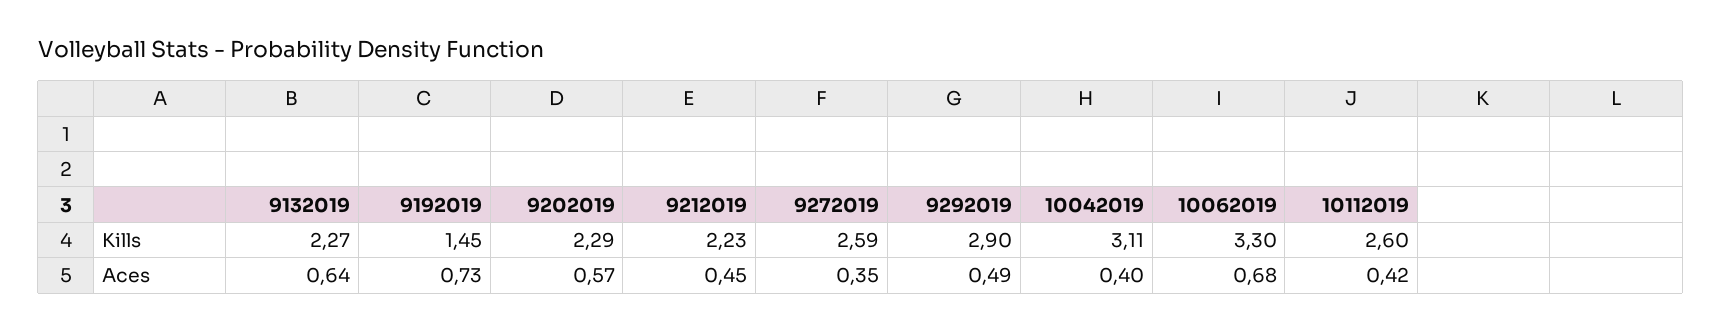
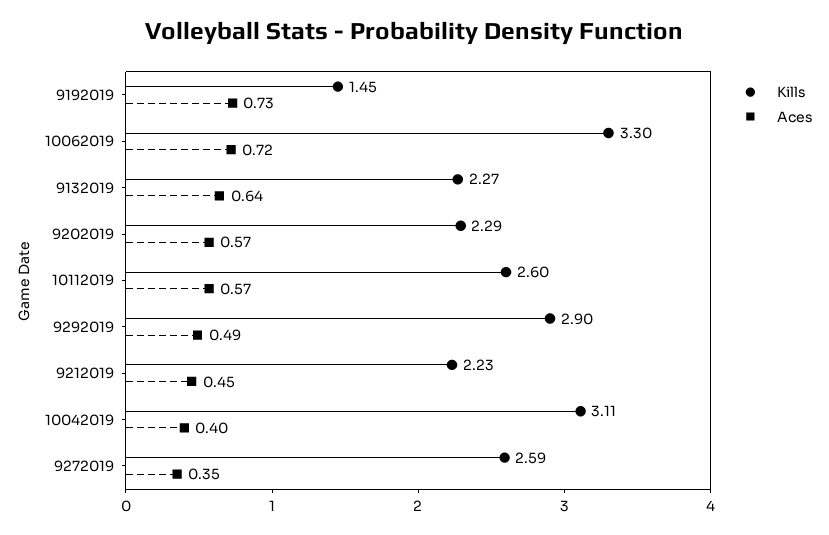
Aces, 10062019: 0.68 -> 0.72
Aces, 10112019: 0.42 -> 0.57

